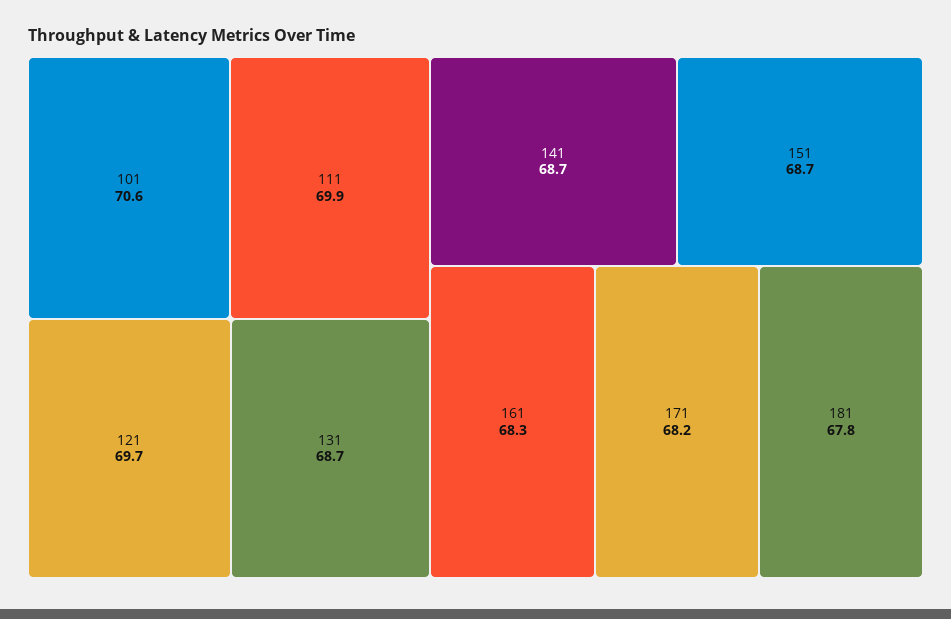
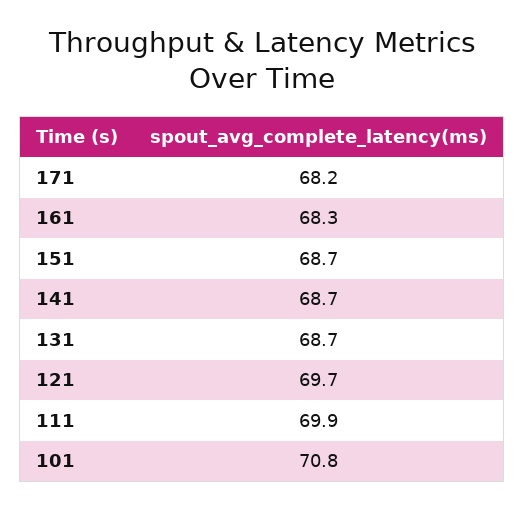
101: 70.6 -> 70.8
181: 67.8 -> none

